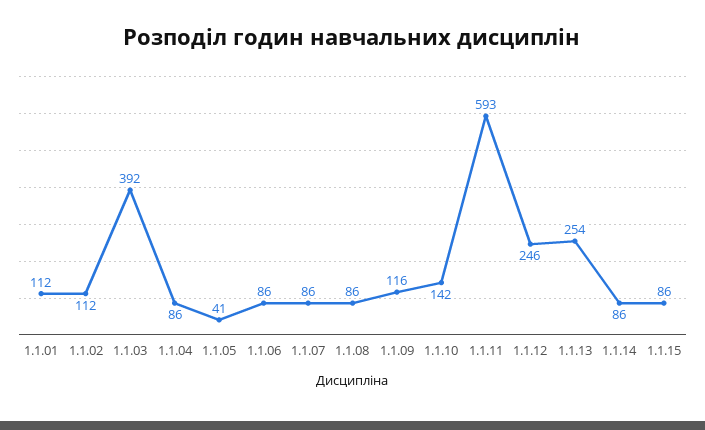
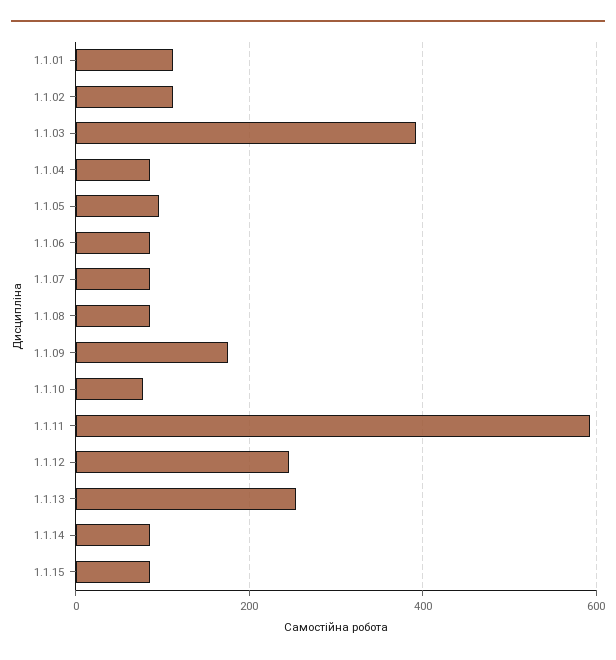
1.1.05: 41 -> 100
1.1.09: 116 -> 180
1.1.10: 142 -> 80

